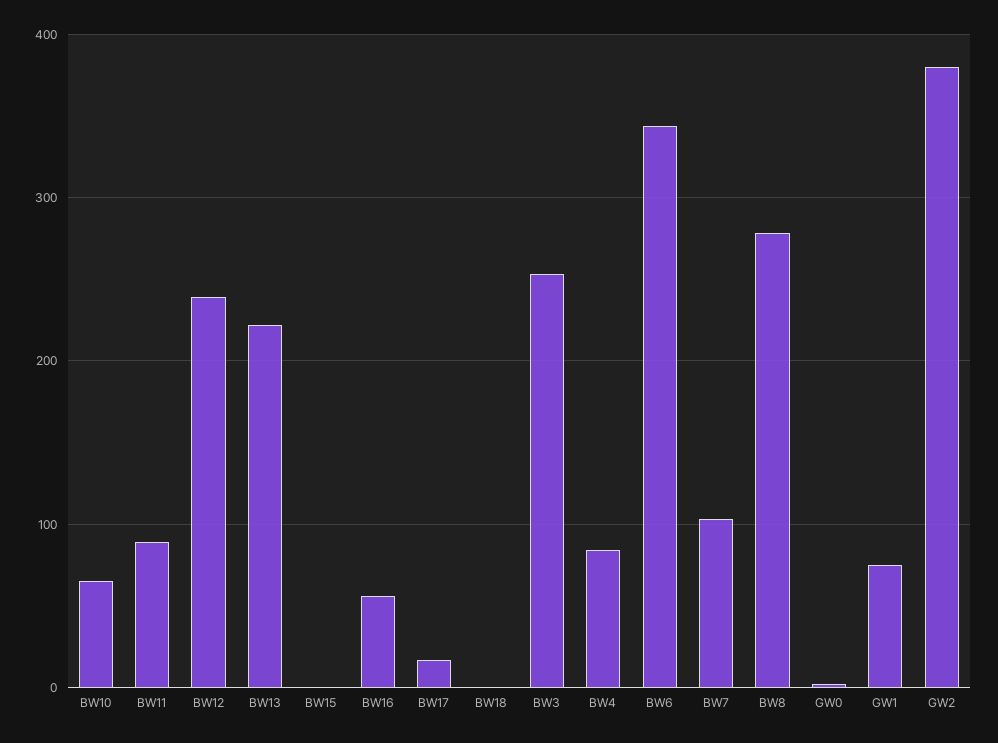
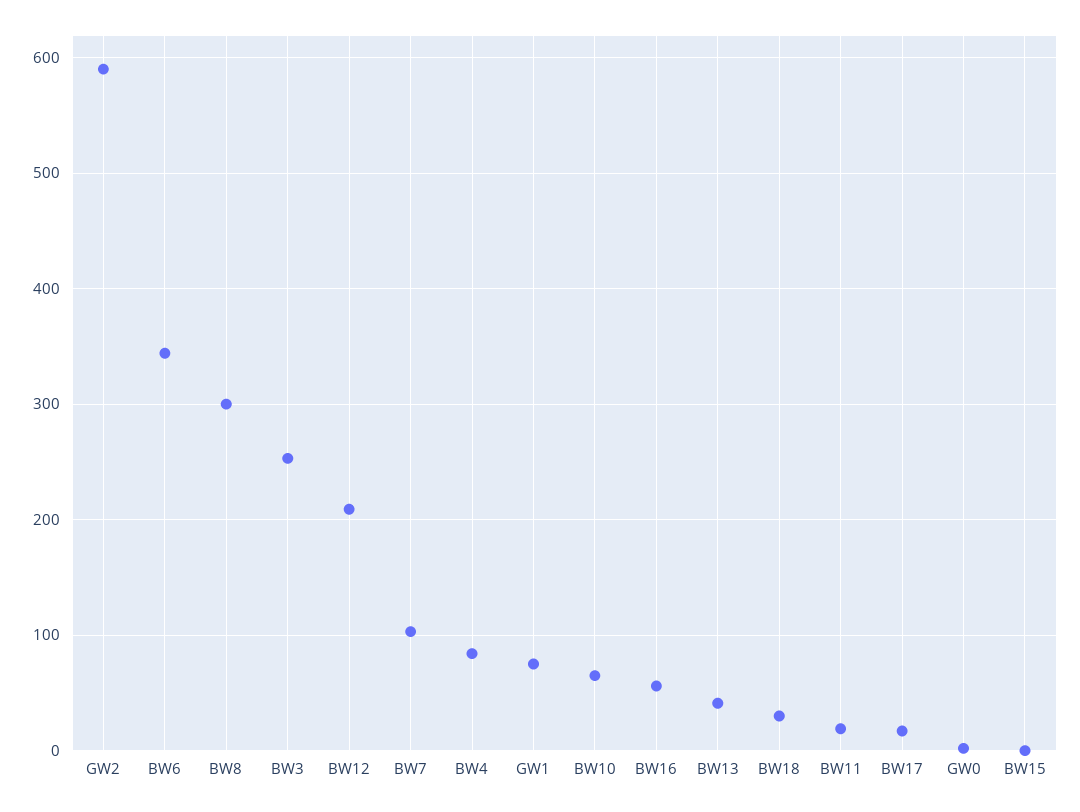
BW11: 90 -> 20
BW12: 240 -> 210
BW13: 220 -> 40
BW18: 0 -> 30
BW8: 280 -> 300
GW2: 380 -> 590

